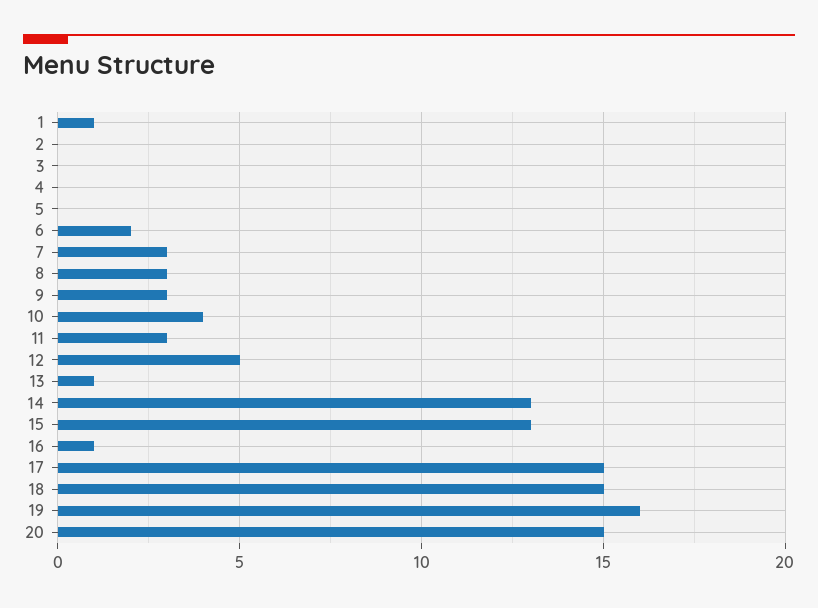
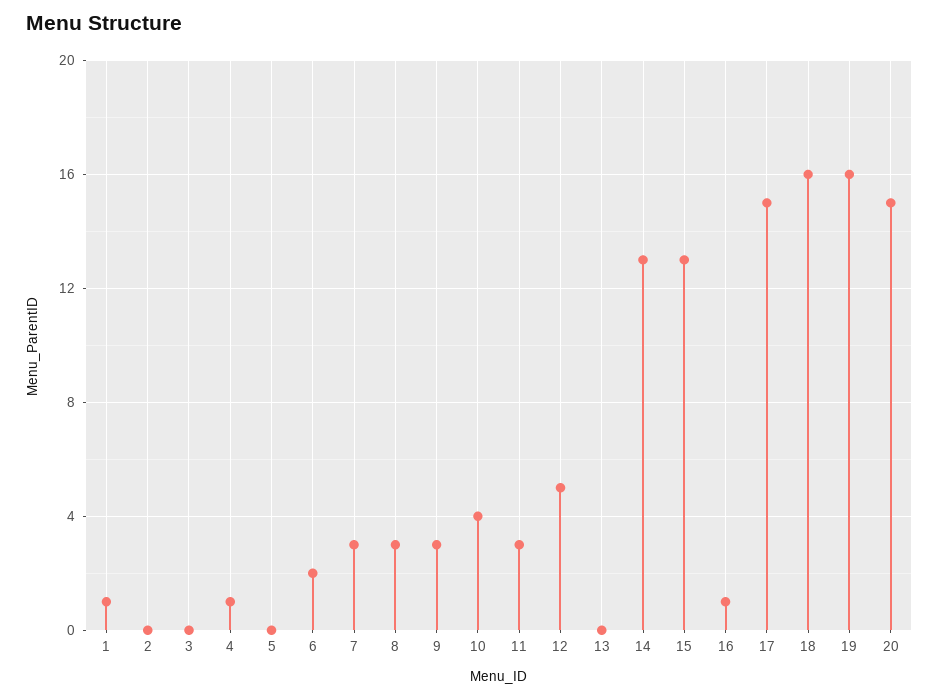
4: 0 -> 1
13: 1 -> 0
18: 15 -> 16

